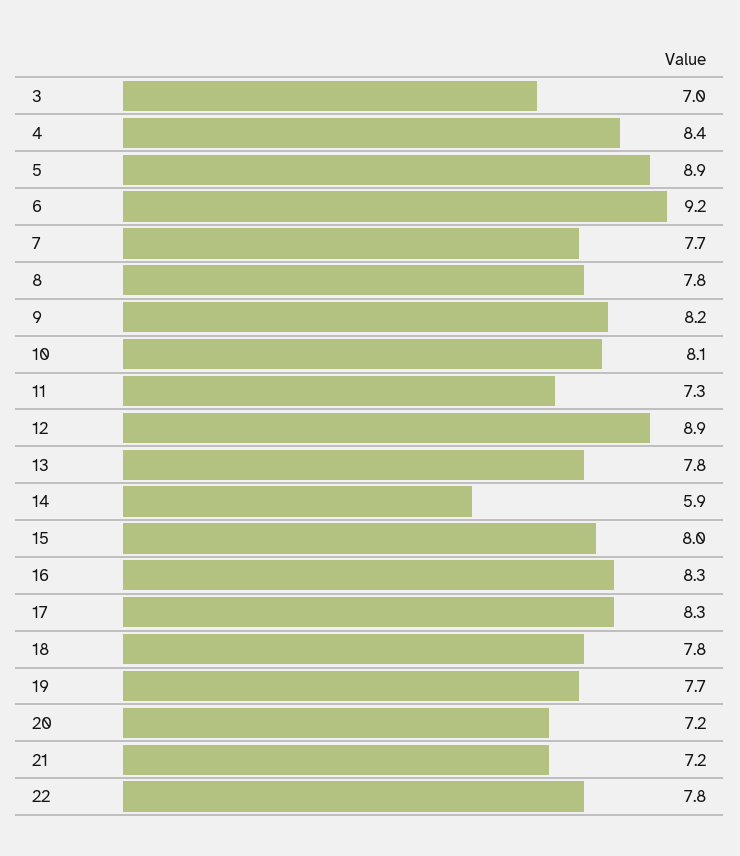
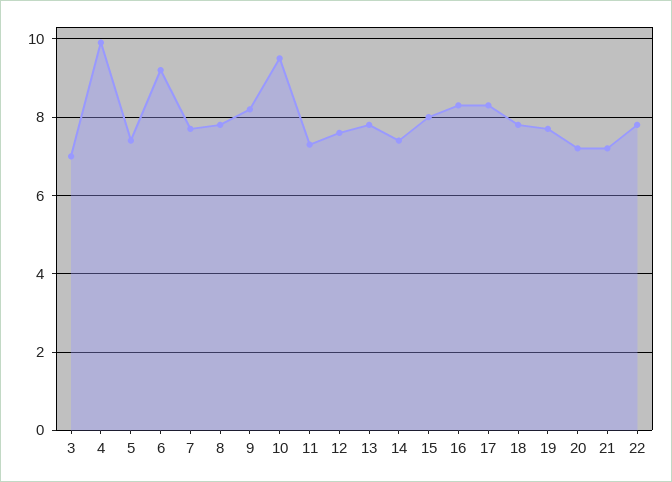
4: 8.4 -> 10
5: 8.9 -> 7.5
10: 8.1 -> 9.5
12: 8.9 -> 7.5
14: 5.9 -> 7.5

